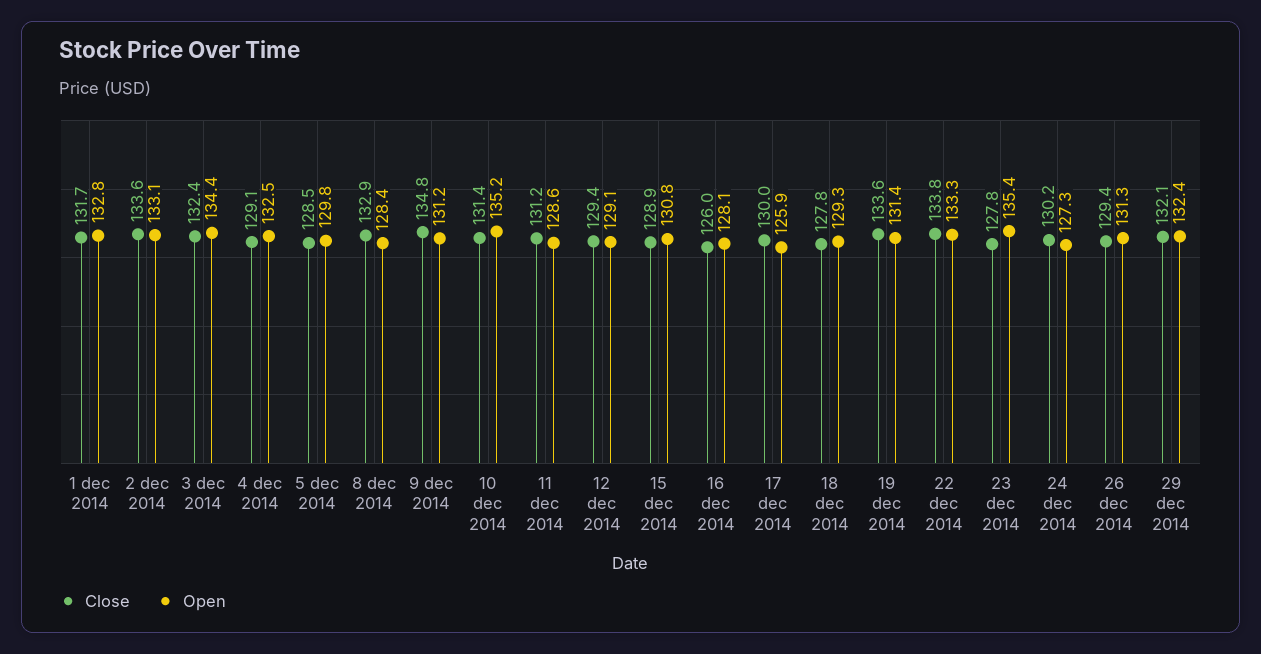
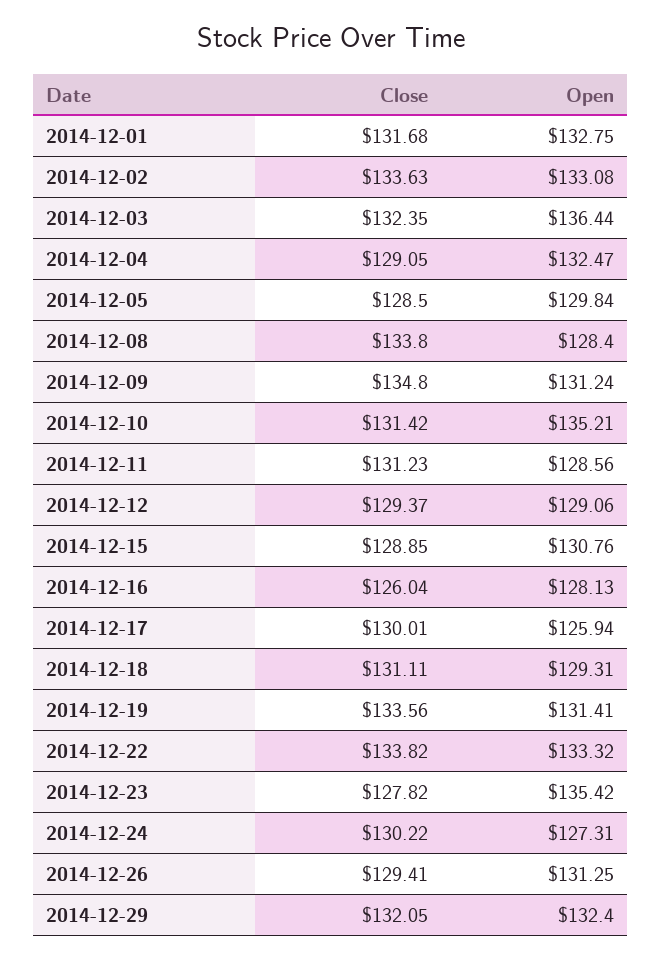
Open, 3 dec 2014: 134.4 -> 136.44
Close, 8 dec 2014: 132.9 -> 133.8
Close, 18 dec 2014: 127.8 -> 131.11

